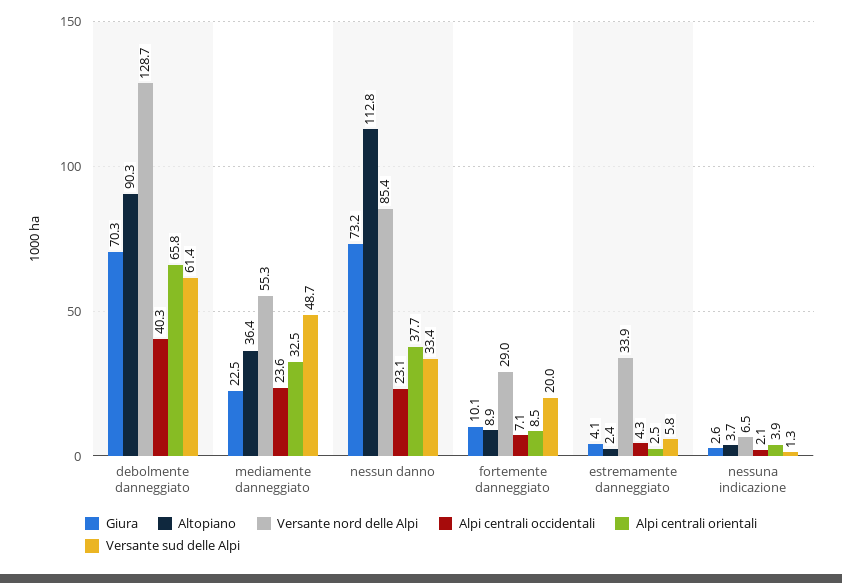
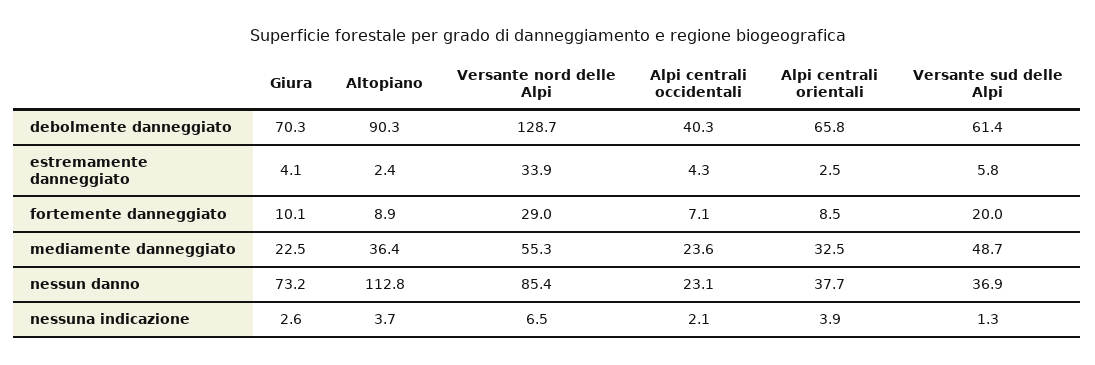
Versante sud delle Alpi, nessun danno: 33.4 -> 36.9

